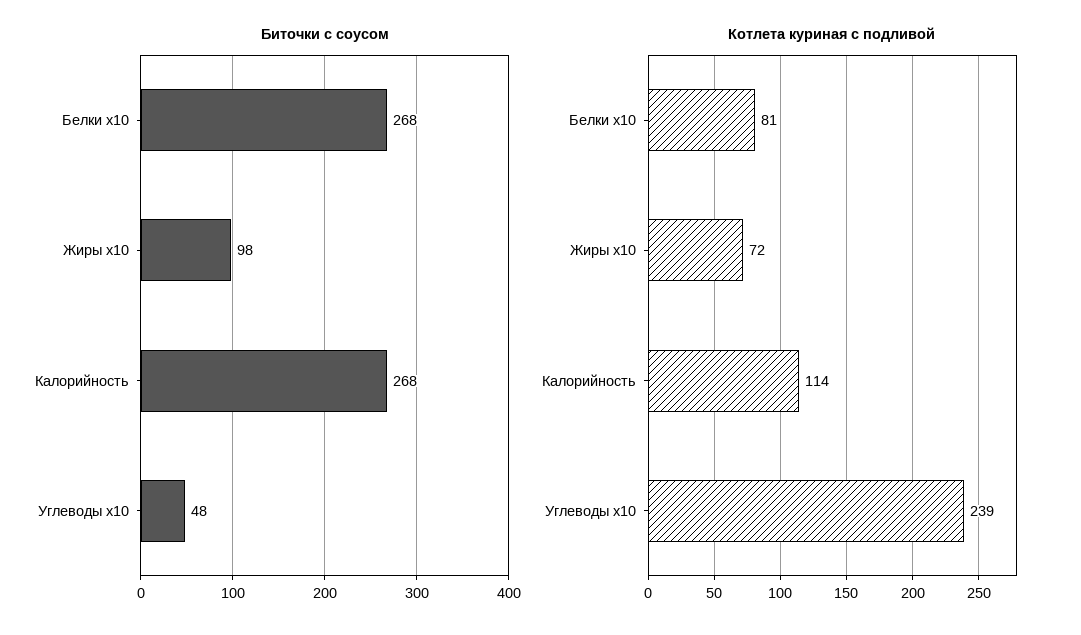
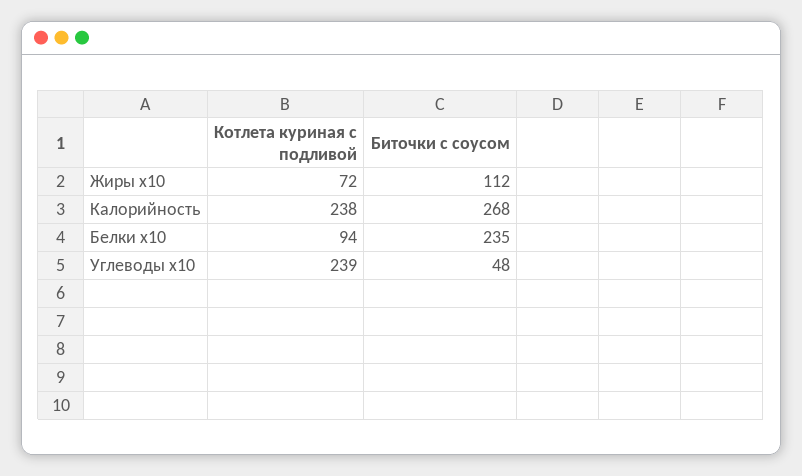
Биточки с соусом, Белки x10: 268 -> 235
Биточки с соусом, Жиры x10: 98 -> 112
Котлета куриная с подливой, Белки x10: 81 -> 94
Котлета куриная с подливой, Калорийность: 114 -> 238

